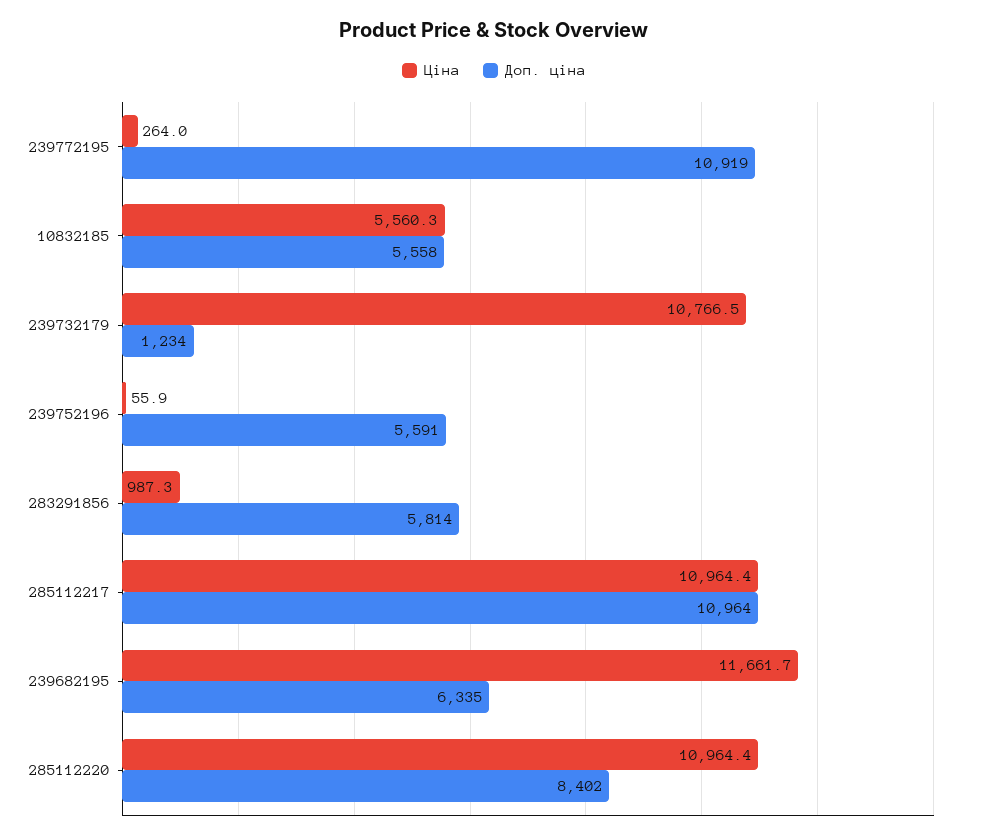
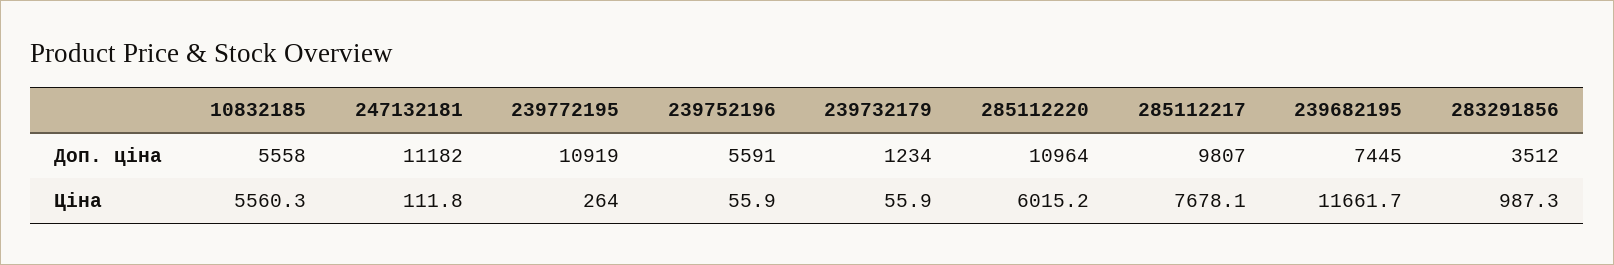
Ціна, 239732179: 10766.5 -> 55.9
Доп. ціна, 283291856: 5814 -> 3512
Ціна, 285112217: 10964.4 -> 7678.1
Доп. ціна, 285112217: 10964 -> 9807
Доп. ціна, 239682195: 6335 -> 7445
Ціна, 285112220: 10964.4 -> 6015.2
Доп. ціна, 285112220: 8402 -> 10964
Доп. ціна, 247132181: none -> 11182
Ціна, 247132181: none -> 111.8

